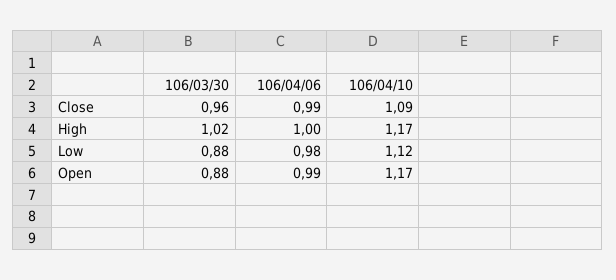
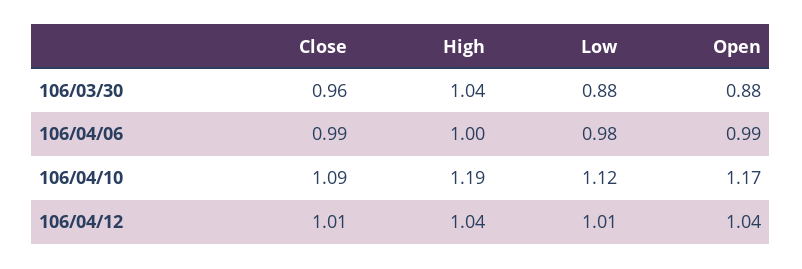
106/03/30, High: 1.02 -> 1.04
106/04/10, High: 1.17 -> 1.19
106/04/12, Close: none -> 1.01
106/04/12, High: none -> 1.04
106/04/12, Low: none -> 1.01
106/04/12, Open: none -> 1.04

